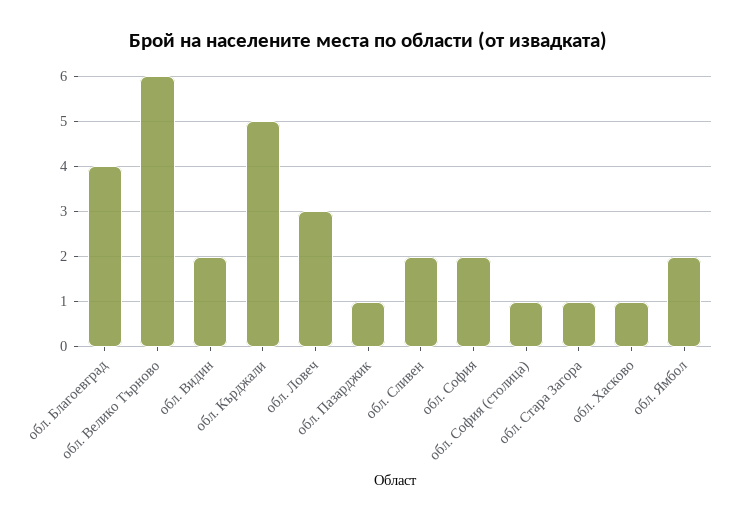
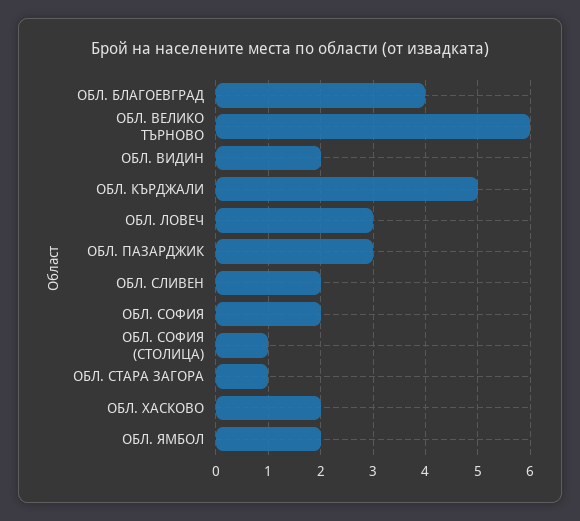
обл. Пазарджик: 1 -> 3
обл. Хасково: 1 -> 2

